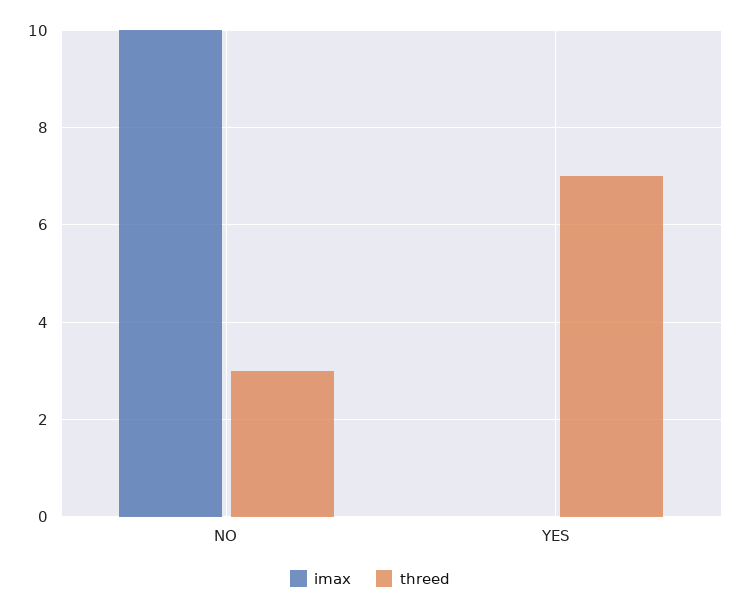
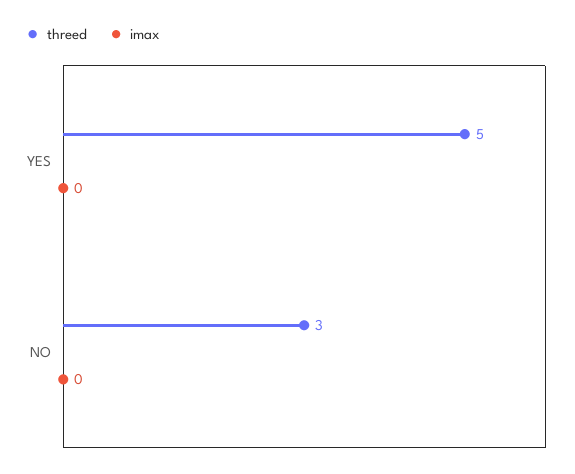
imax, NO: 10 -> 0
threed, YES: 7 -> 5

